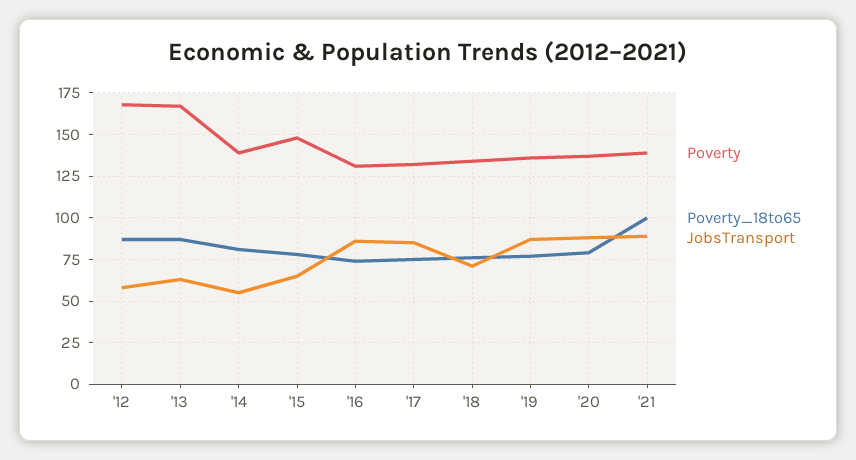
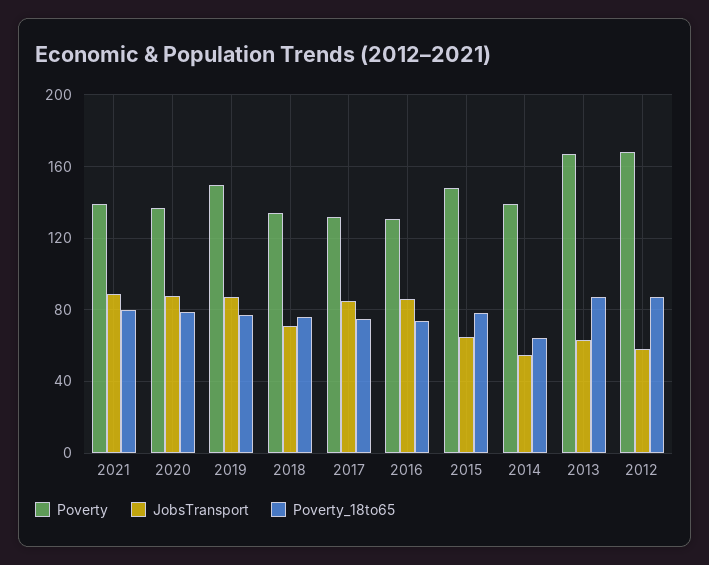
Poverty_18to65, '14: 80 -> 65
Poverty, '19: 135 -> 150
Poverty_18to65, '21: 100 -> 80

